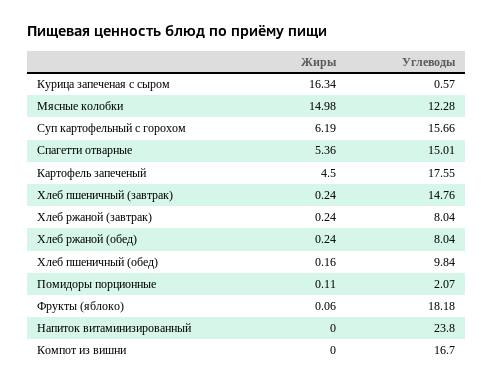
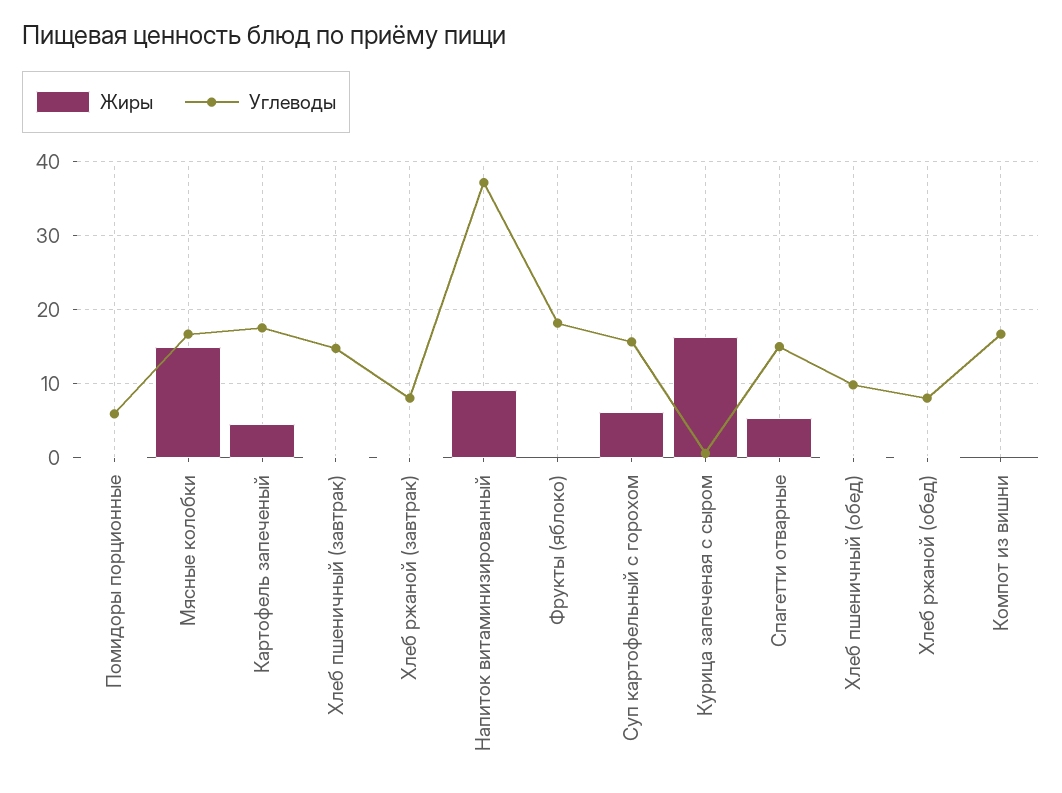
Углеводы, Мясные колобки: 12.28 -> 17
Углеводы, Помидоры порционные: 2.07 -> 6
Жиры, Напиток витаминизированный: 0 -> 9
Углеводы, Напиток витаминизированный: 23.8 -> 37

